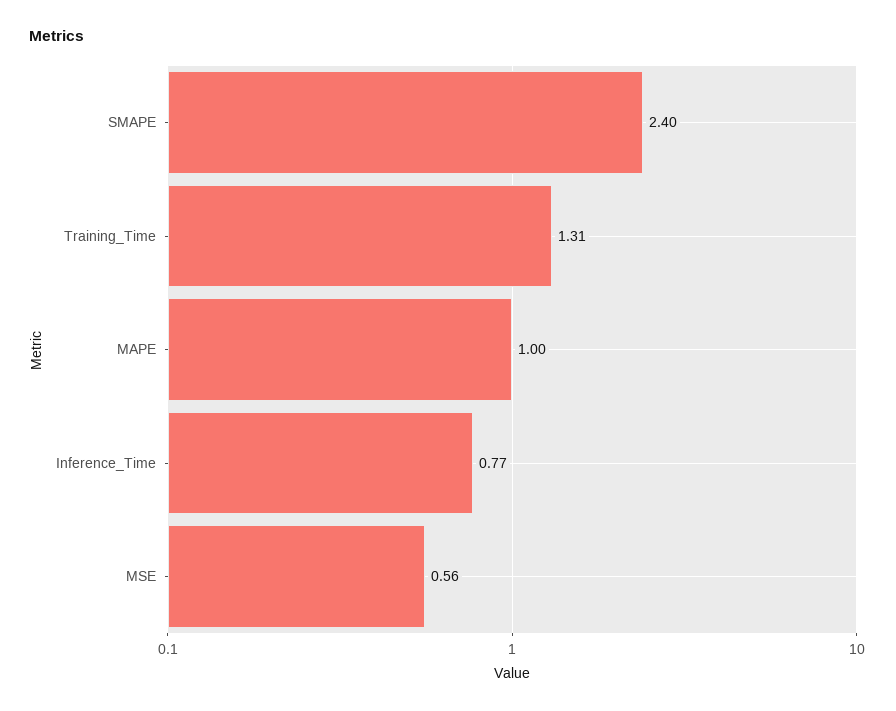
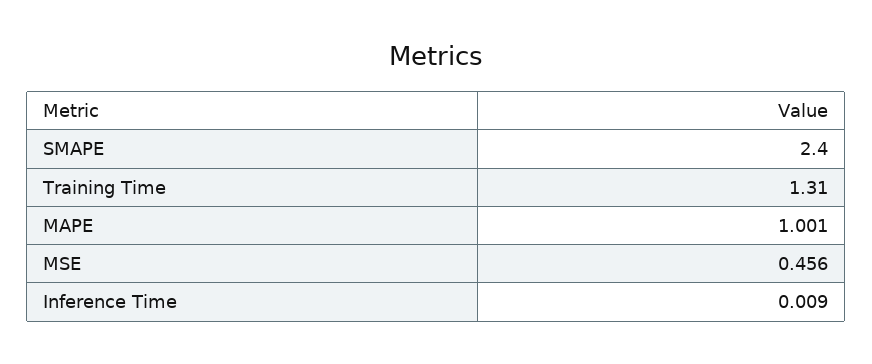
Inference_Time: 0.77 -> 0.009
MSE: 0.56 -> 0.456

